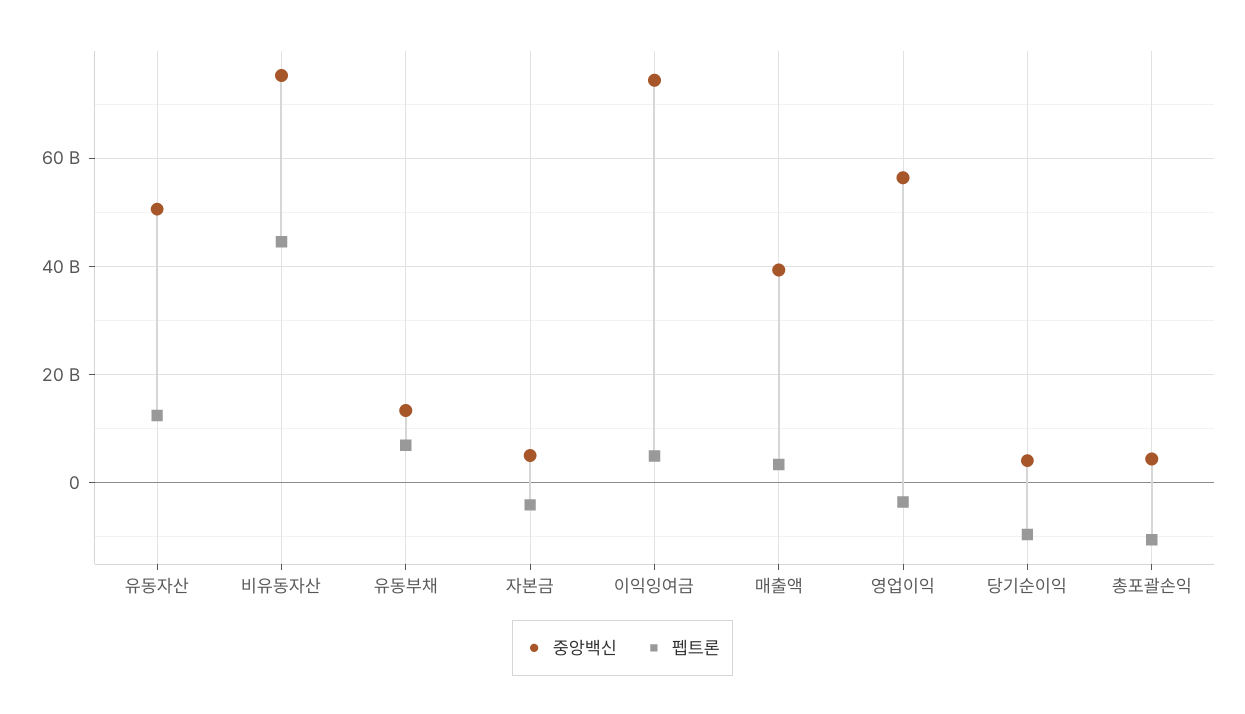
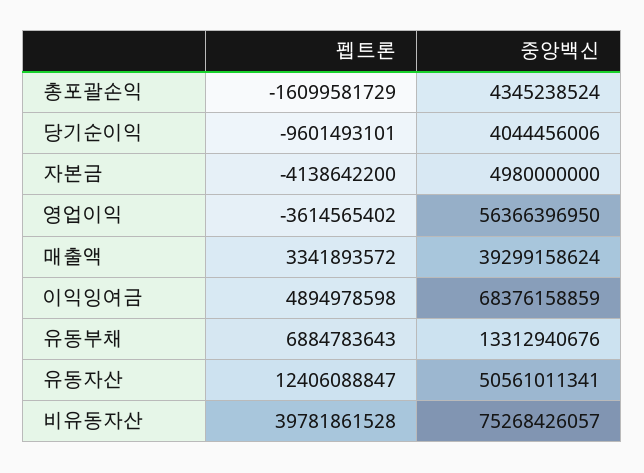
펩트론, 비유동자산: 44000000000 -> 39781861528
중앙백신, 이익잉여금: 74000000000 -> 68376158859
펩트론, 총포괄손익: -10000000000 -> -16099581729

